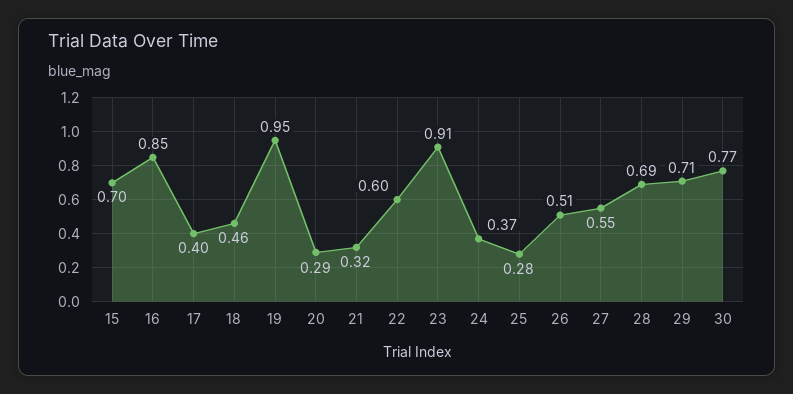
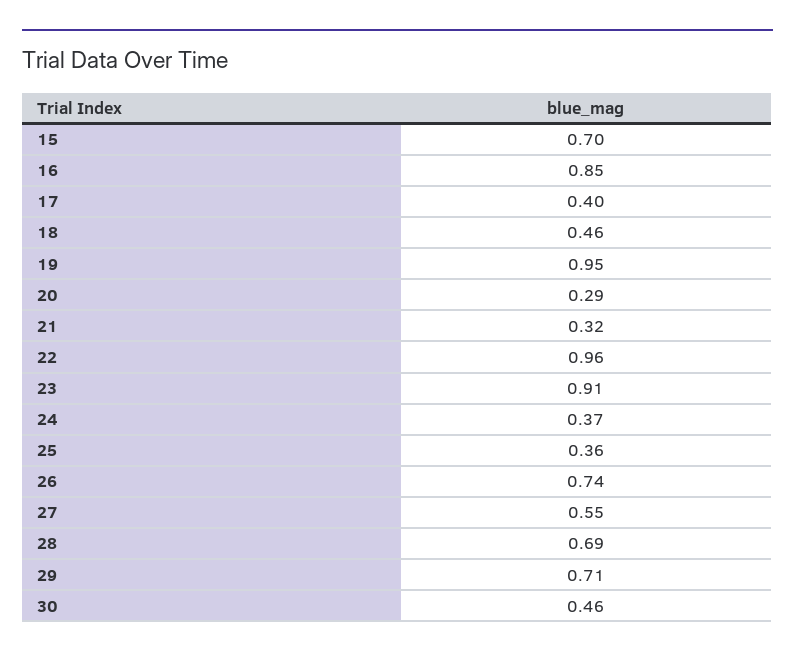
22: 0.6 -> 0.96
25: 0.28 -> 0.36
26: 0.51 -> 0.74
30: 0.77 -> 0.46

